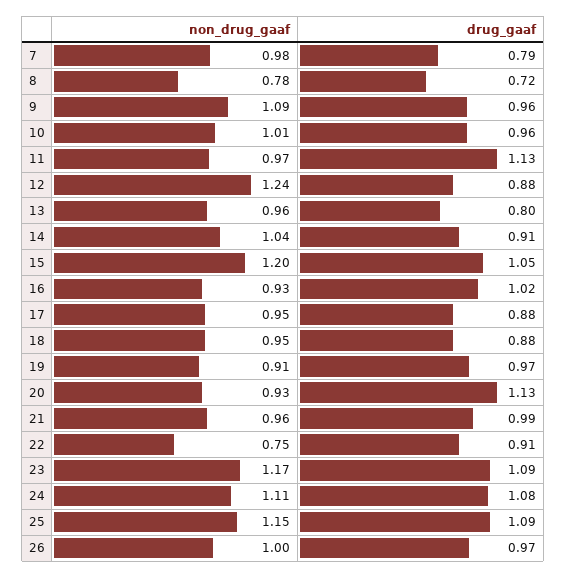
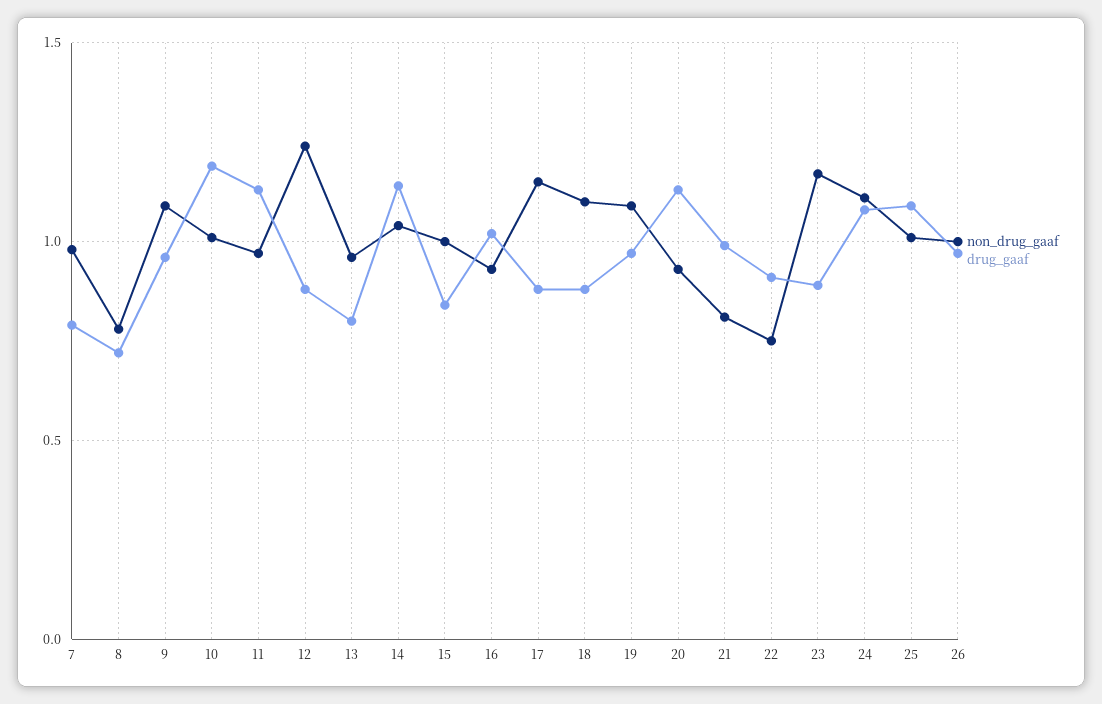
drug_gaaf, 10: 0.96 -> 1.2
drug_gaaf, 14: 0.91 -> 1.15
non_drug_gaaf, 15: 1.2 -> 1
drug_gaaf, 15: 1.05 -> 0.85
non_drug_gaaf, 17: 0.95 -> 1.15
non_drug_gaaf, 18: 0.95 -> 1.1
non_drug_gaaf, 19: 0.91 -> 1.1
non_drug_gaaf, 21: 0.96 -> 0.8
drug_gaaf, 23: 1.09 -> 0.9
non_drug_gaaf, 25: 1.15 -> 1

